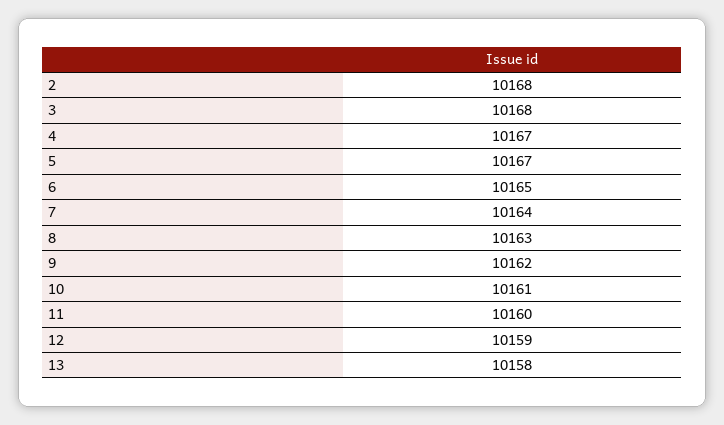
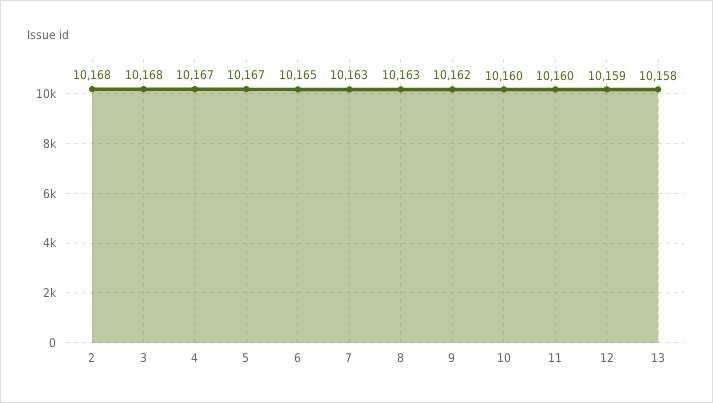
7: 10164 -> 10163
10: 10161 -> 10160

